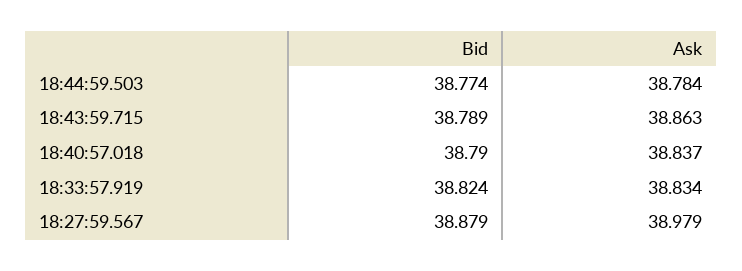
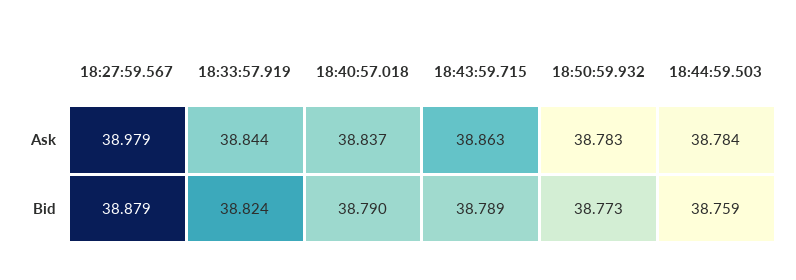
Bid, 18:44:59.503: 38.774 -> 38.759
Ask, 18:33:57.919: 38.834 -> 38.844
Ask, 18:50:59.932: none -> 38.783
Bid, 18:50:59.932: none -> 38.773

